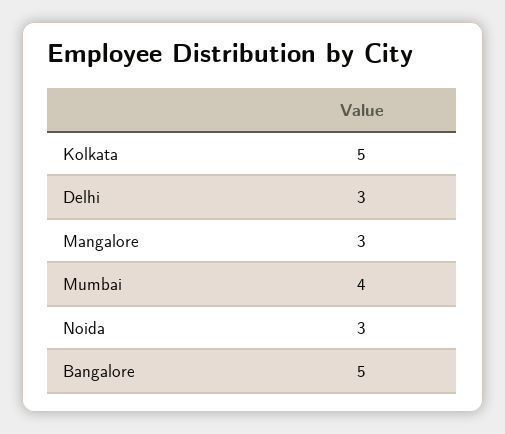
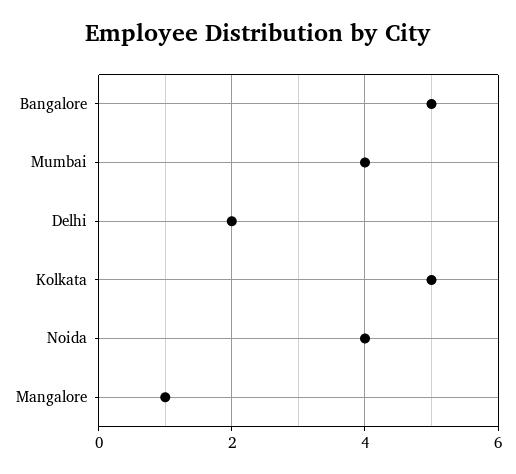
Delhi: 3 -> 2
Mangalore: 3 -> 1
Noida: 3 -> 4

